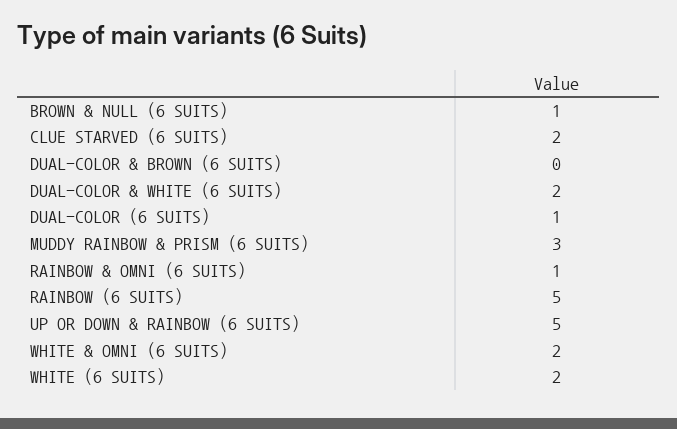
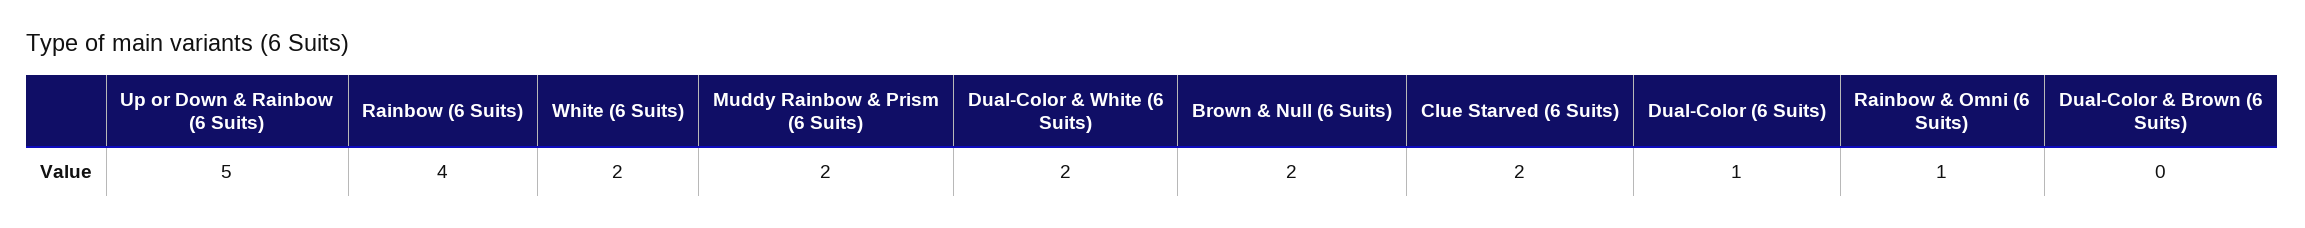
BROWN & NULL (6 SUITS): 1 -> 2
MUDDY RAINBOW & PRISM (6 SUITS): 3 -> 2
RAINBOW (6 SUITS): 5 -> 4
WHITE & OMNI (6 SUITS): 2 -> none

